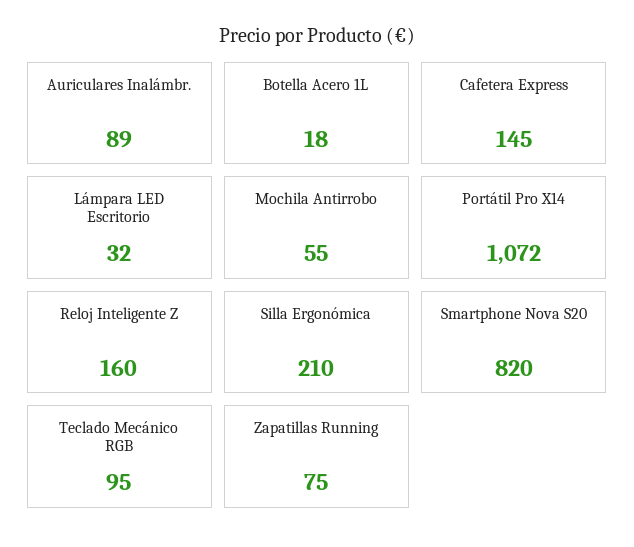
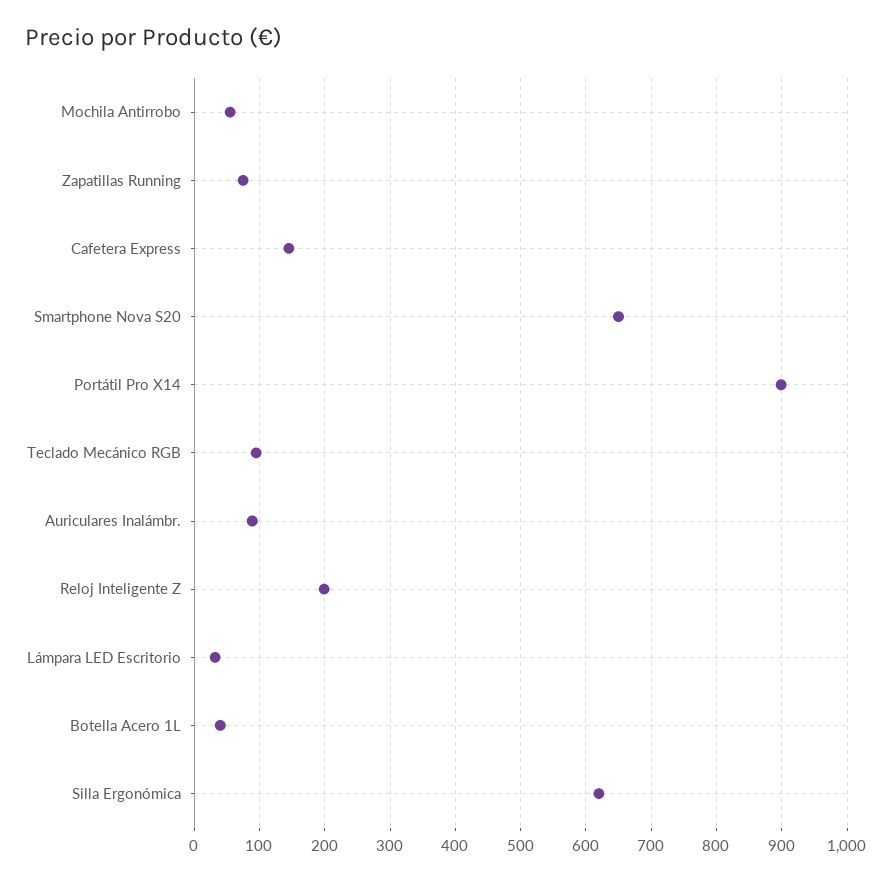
Botella Acero 1L: 18 -> 40
Portátil Pro X14: 1072 -> 900
Reloj Inteligente Z: 160 -> 200
Silla Ergonómica: 210 -> 620
Smartphone Nova S20: 820 -> 650

